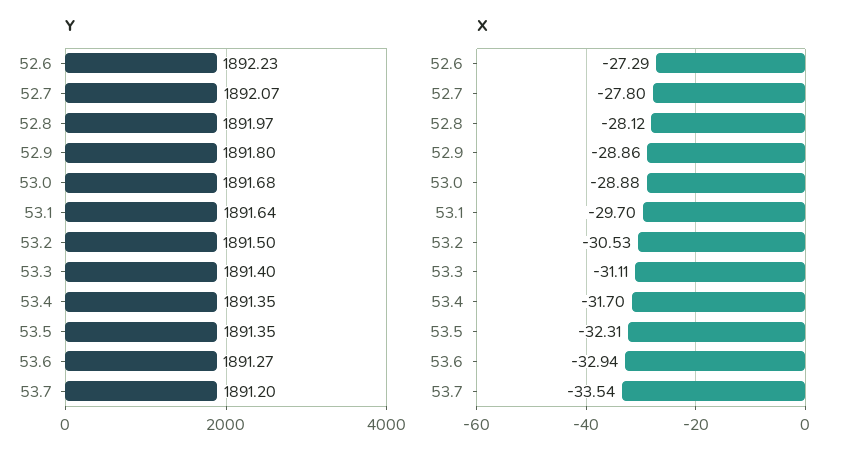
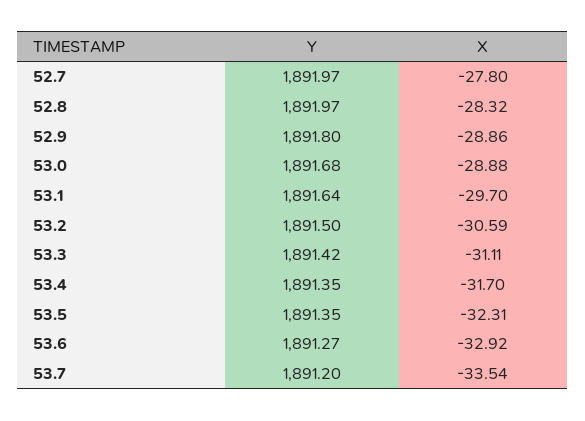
Y, 52.6: 1892.23 -> none
Y, 52.7: 1892.07 -> 1891.97
Y, 53.3: 1891.4 -> 1891.42
X, 52.6: -27.29 -> none
X, 52.8: -28.12 -> -28.32
X, 53.2: -30.53 -> -30.59
X, 53.6: -32.94 -> -32.92

